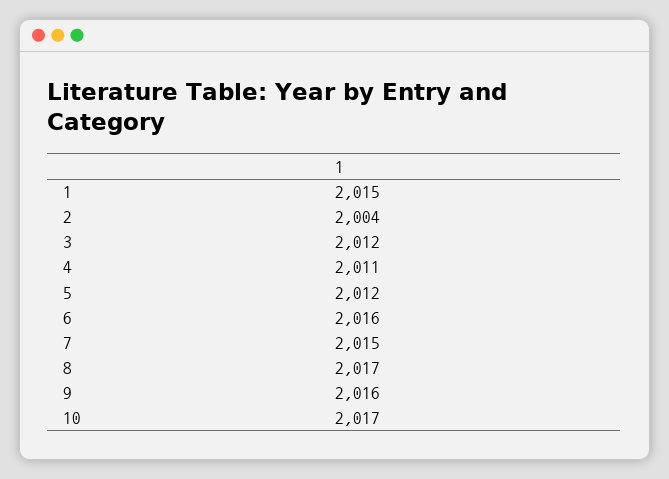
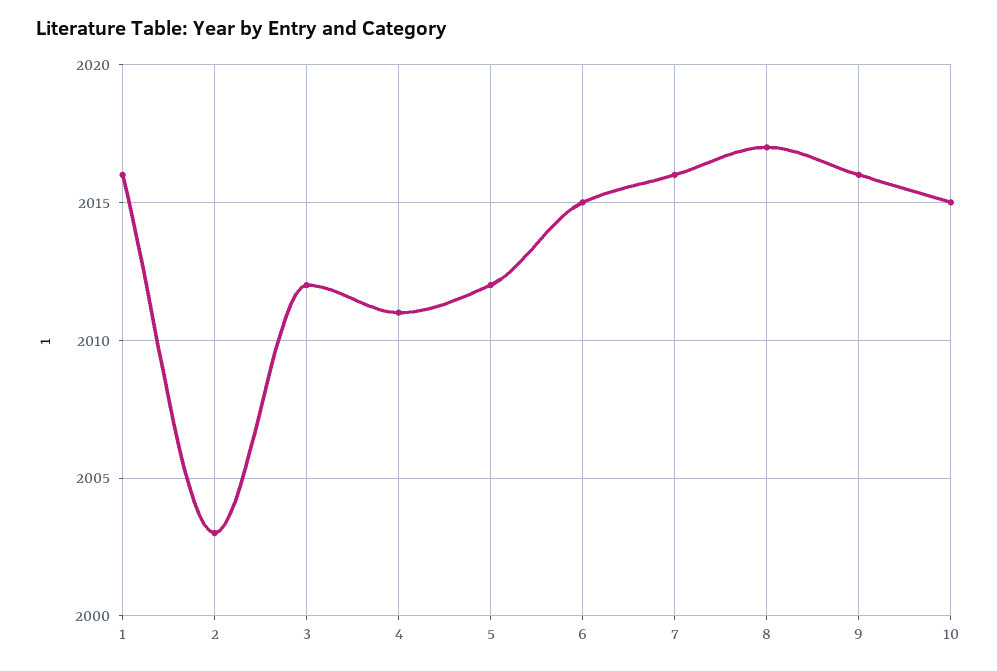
1: 2015 -> 2016
2: 2004 -> 2003
6: 2016 -> 2015
7: 2015 -> 2016
10: 2017 -> 2015

